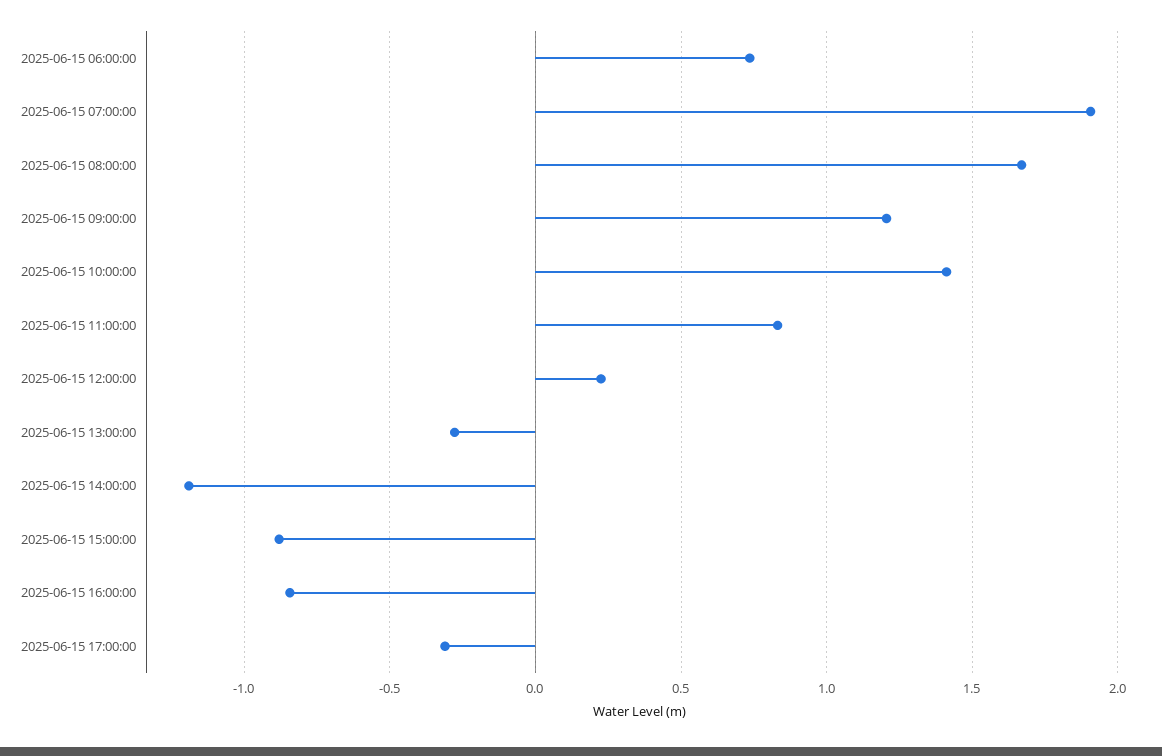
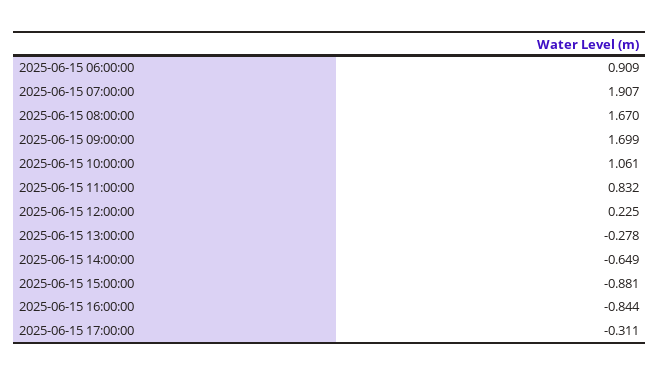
2025-06-15 06:00:00: 0.75 -> 0.909
2025-06-15 09:00:00: 1.2 -> 1.699
2025-06-15 10:00:00: 1.4 -> 1.061
2025-06-15 14:00:00: -1.2 -> -0.649

